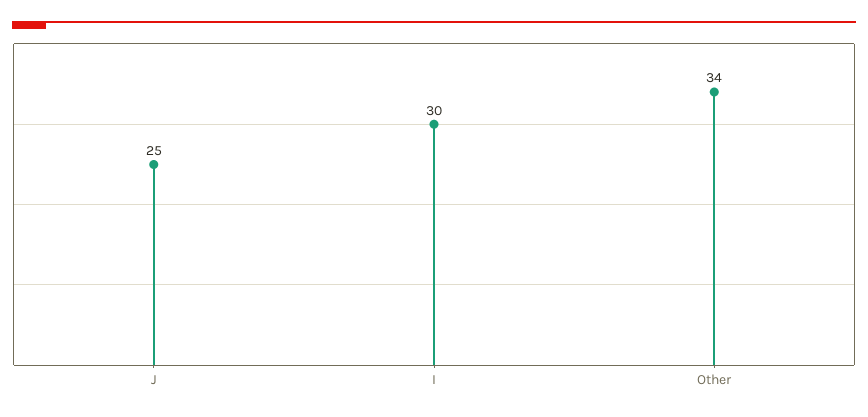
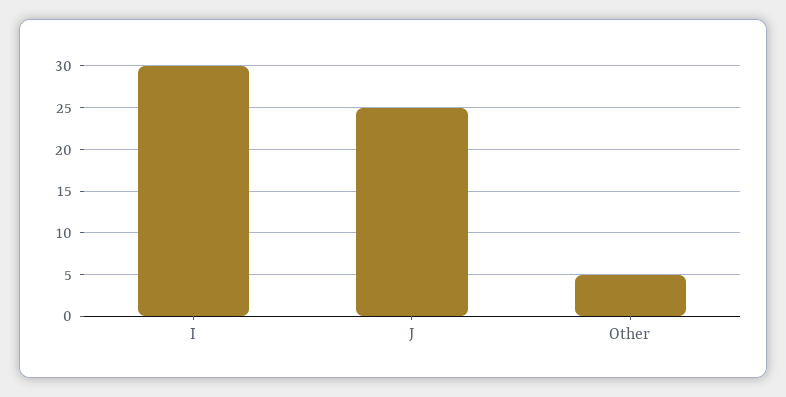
Other: 34 -> 5

